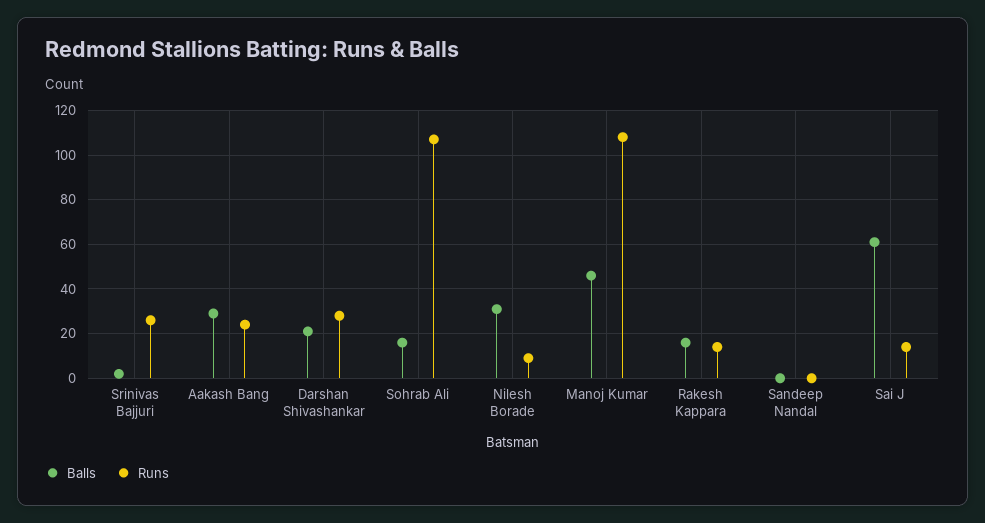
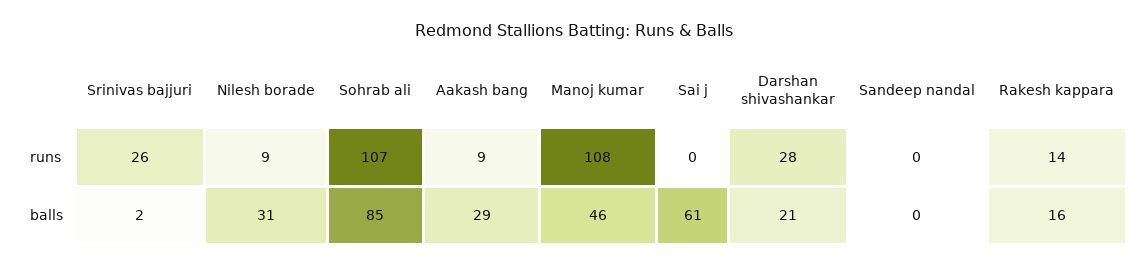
Runs, Aakash Bang: 25 -> 9
Balls, Sohrab Ali: 15 -> 85
Runs, Sai J: 15 -> 0

